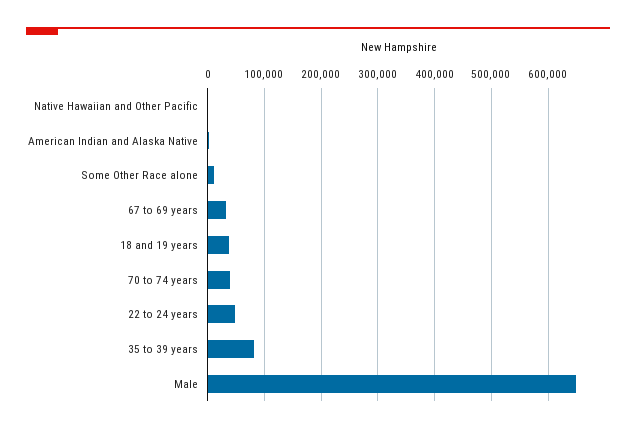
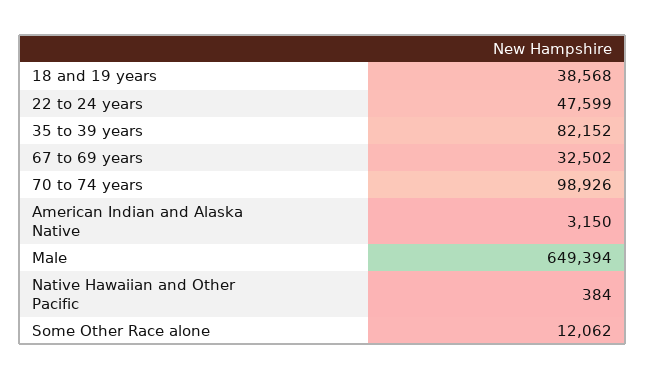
70 to 74 years: 40000 -> 98926

